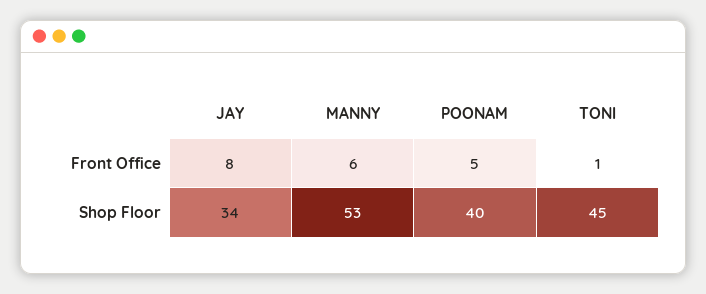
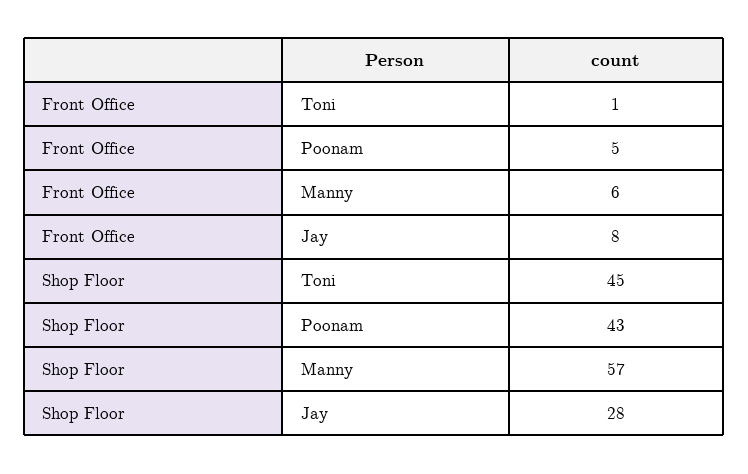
JAY, Shop Floor: 34 -> 28
MANNY, Shop Floor: 53 -> 57
POONAM, Shop Floor: 40 -> 43

